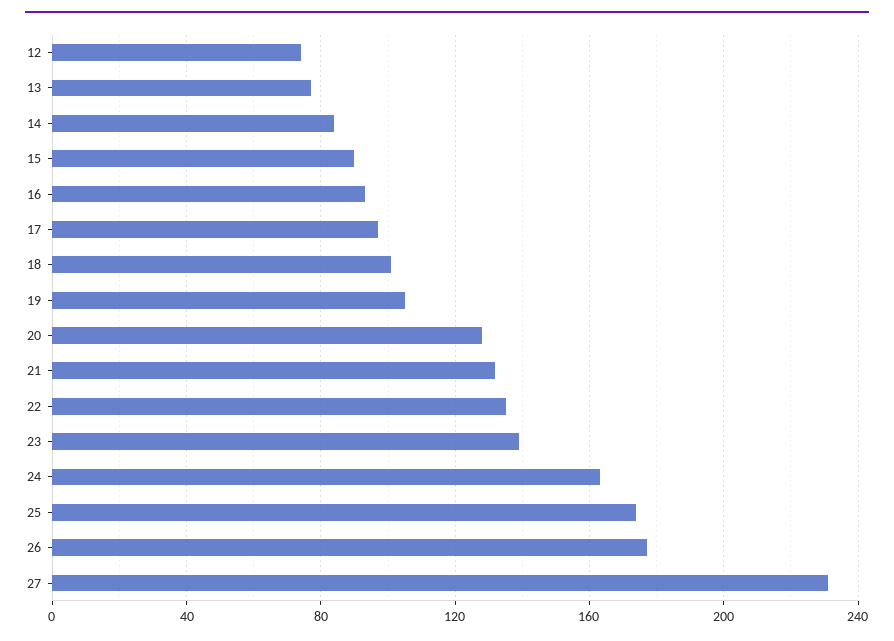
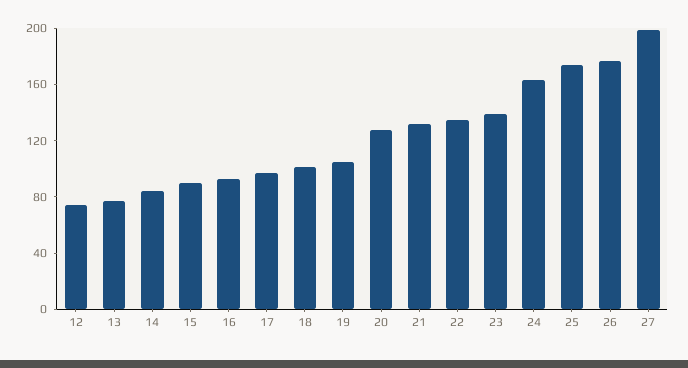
27: 230 -> 200

